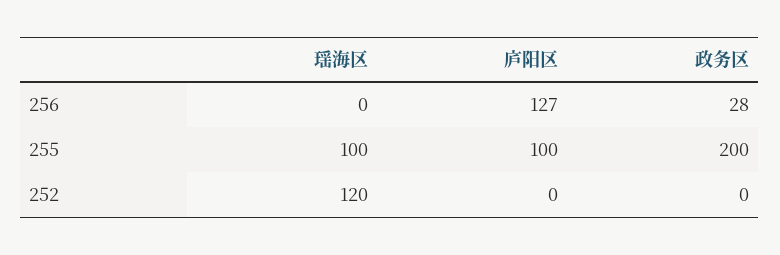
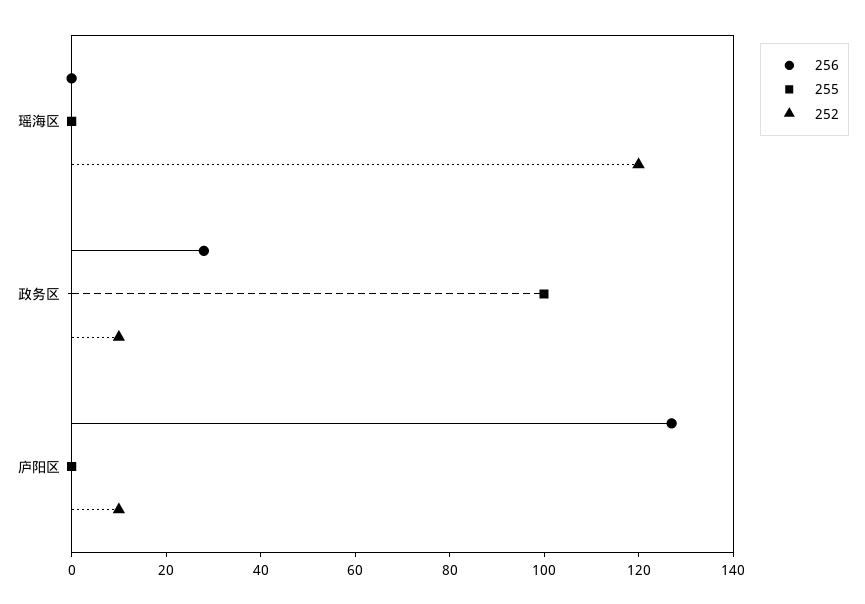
255, 瑶海区: 100 -> 0
255, 庐阳区: 100 -> 0
255, 政务区: 200 -> 100
252, 庐阳区: 0 -> 10
252, 政务区: 0 -> 10

